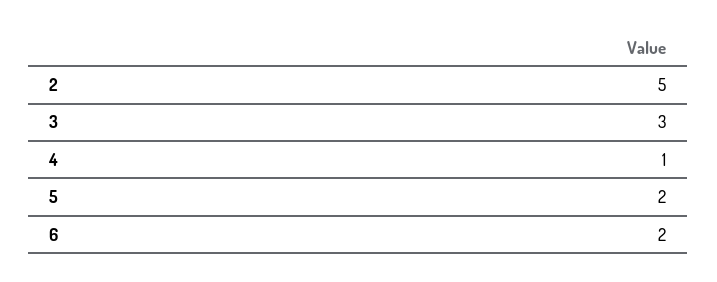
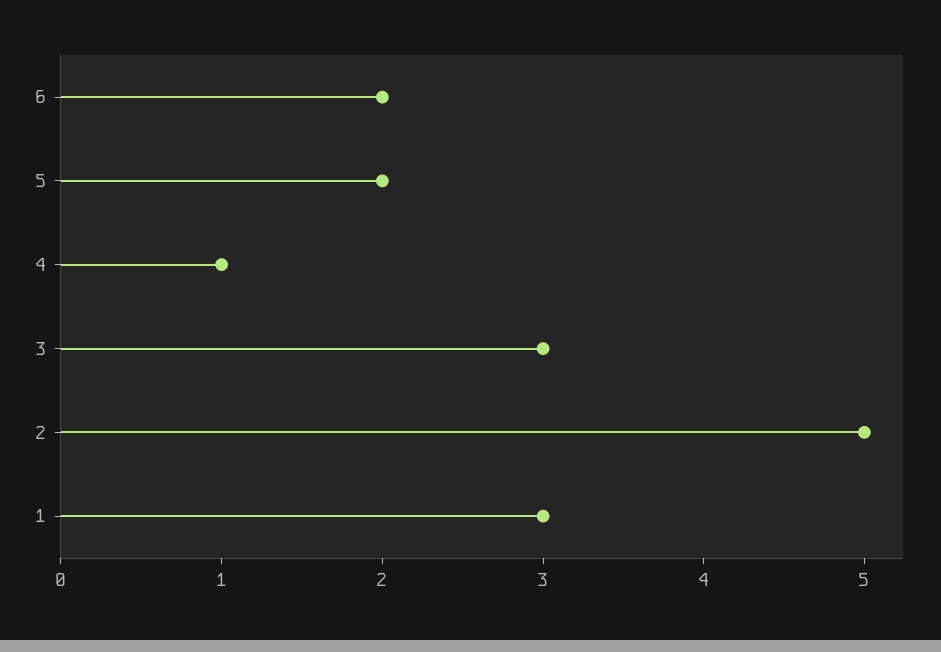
1: none -> 3

